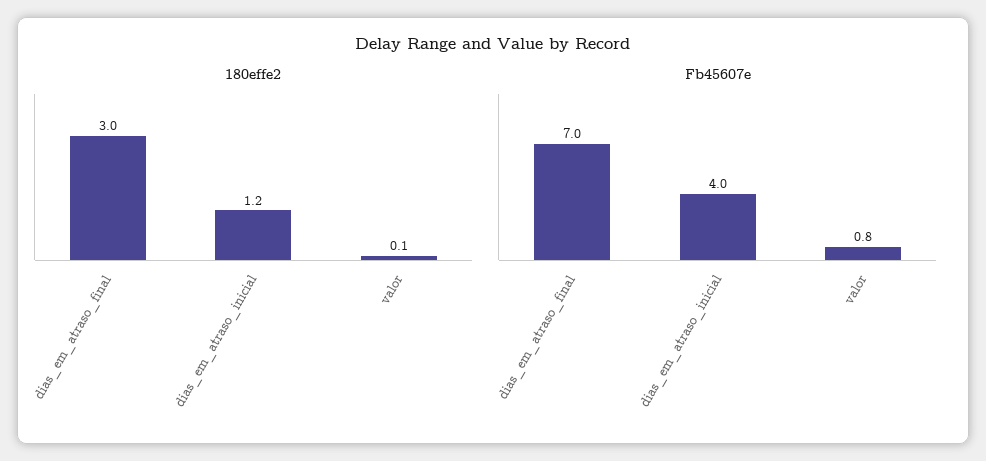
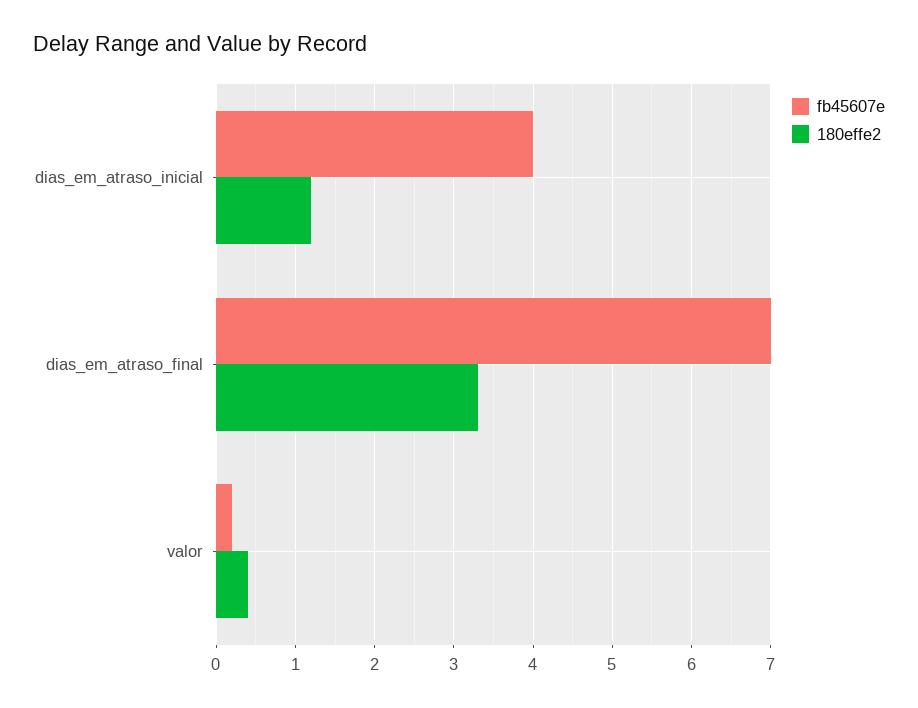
180effe2, dias_em_atraso_final: 3 -> 3.3
180effe2, valor: 0.1 -> 0.4
Fb45607e, valor: 0.8 -> 0.2

